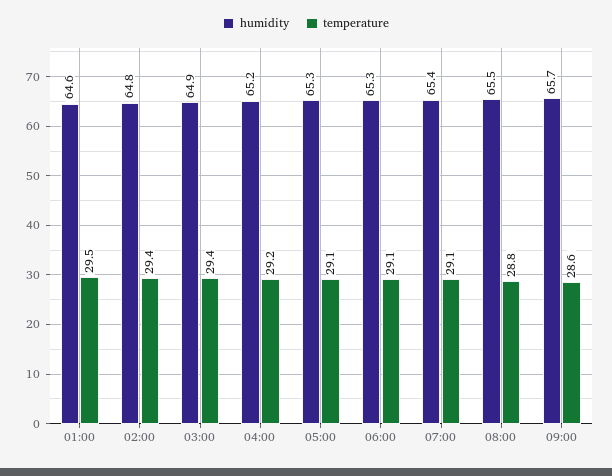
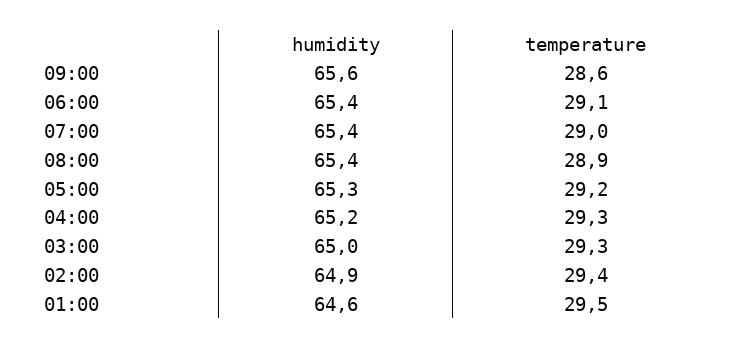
humidity, 02:00: 64.8 -> 64.9
humidity, 03:00: 64.9 -> 65
temperature, 03:00: 29.4 -> 29.3
temperature, 04:00: 29.2 -> 29.3
temperature, 05:00: 29.1 -> 29.2
humidity, 06:00: 65.3 -> 65.4
temperature, 07:00: 29.1 -> 29
humidity, 08:00: 65.5 -> 65.4
temperature, 08:00: 28.8 -> 28.9
humidity, 09:00: 65.7 -> 65.6

